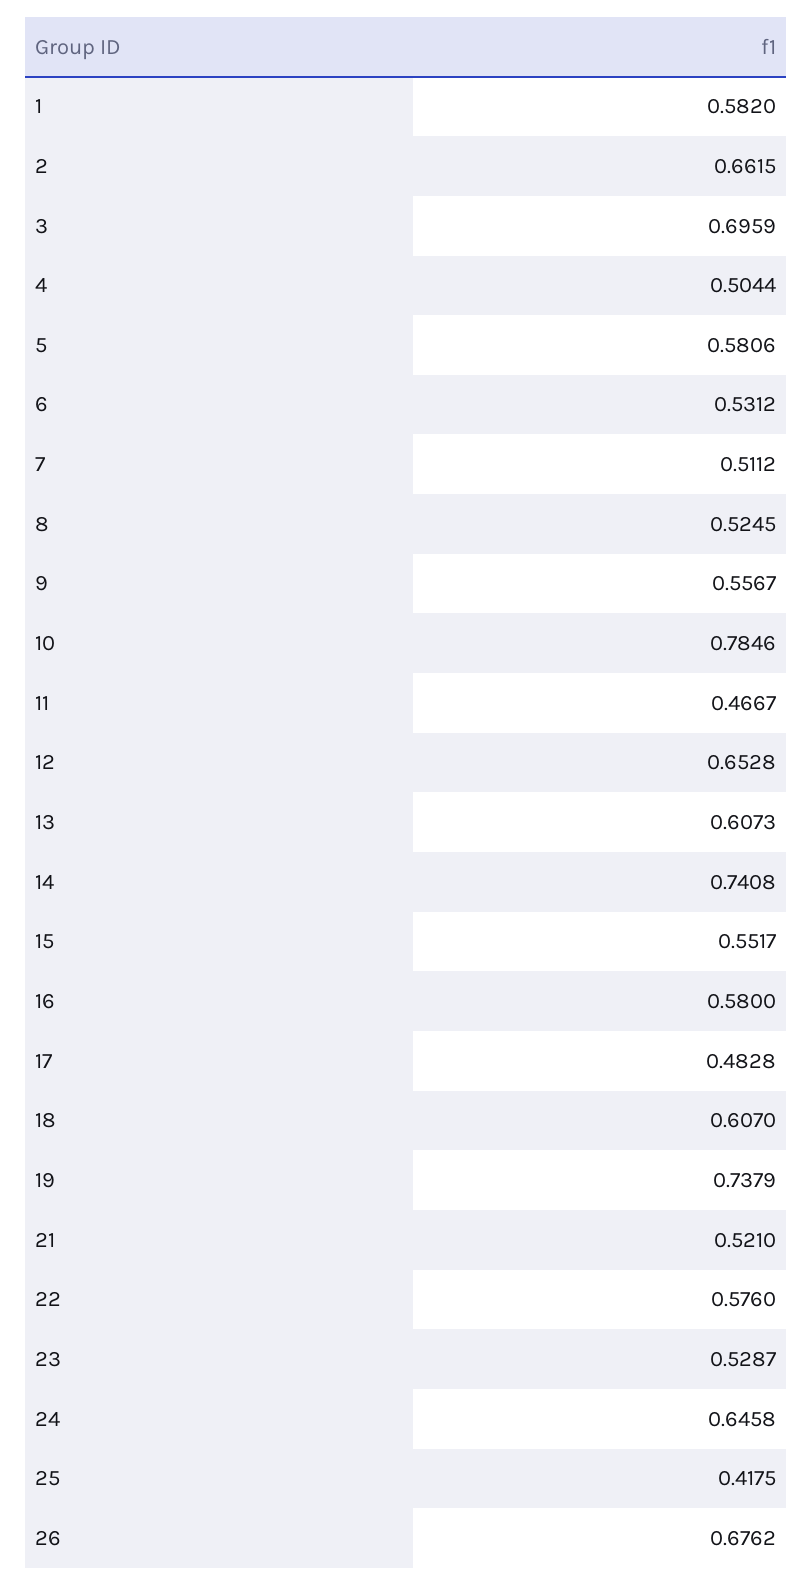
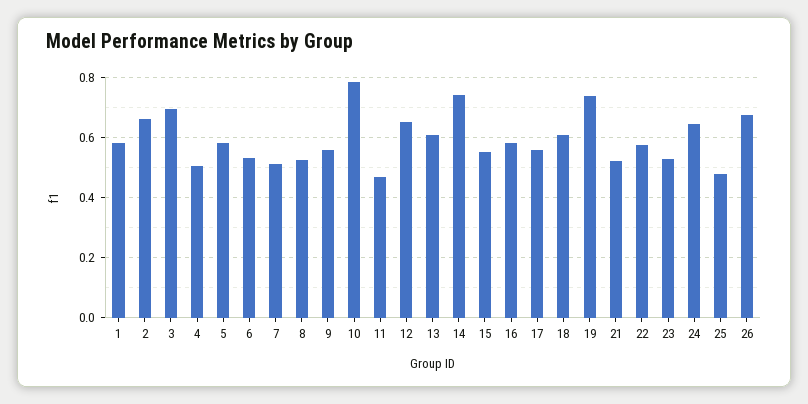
17: 0.4828 -> 0.56
25: 0.4175 -> 0.48

